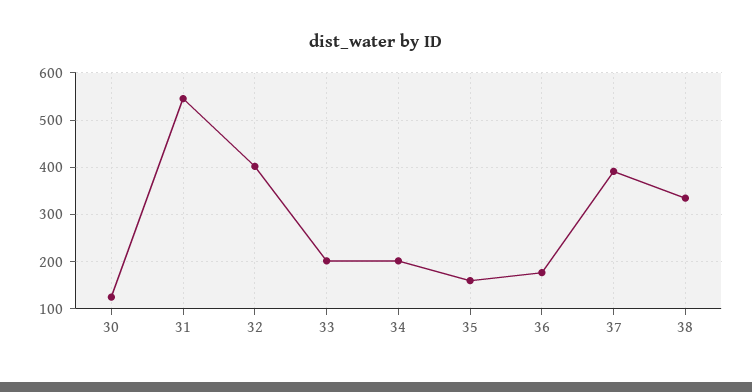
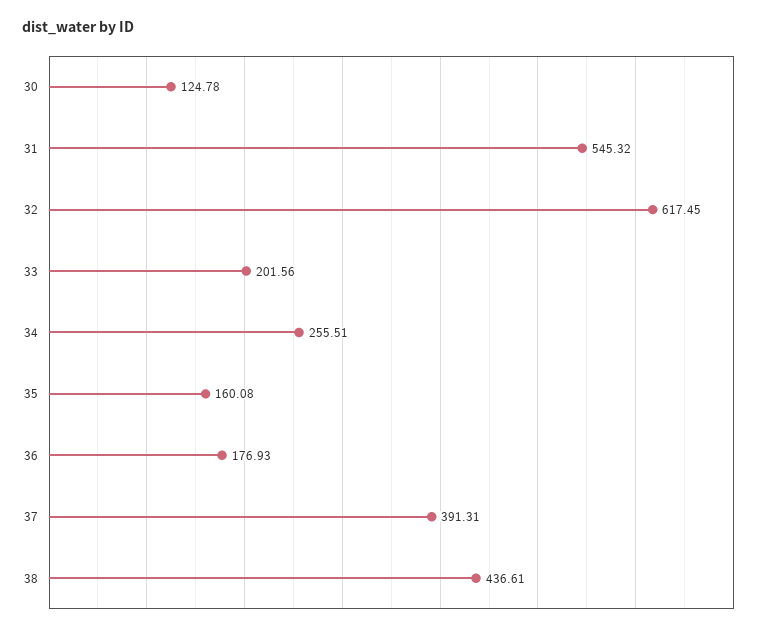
32: 400 -> 617.45
34: 200 -> 255.51
38: 340 -> 436.61

